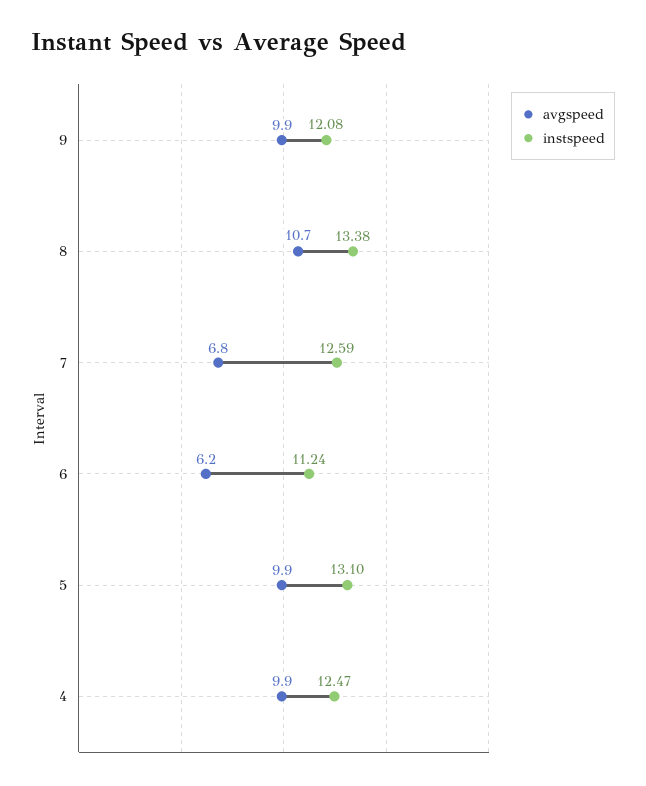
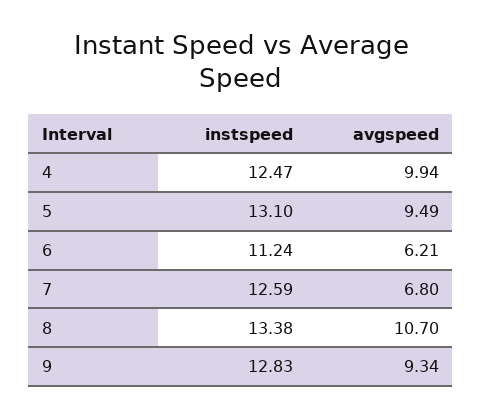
avgspeed, 9: 9.9 -> 9.34
instspeed, 9: 12.08 -> 12.83
avgspeed, 5: 9.9 -> 9.49

